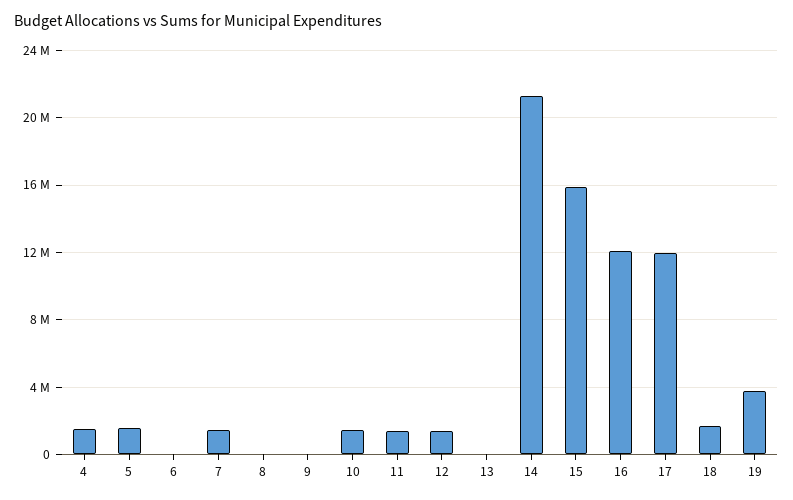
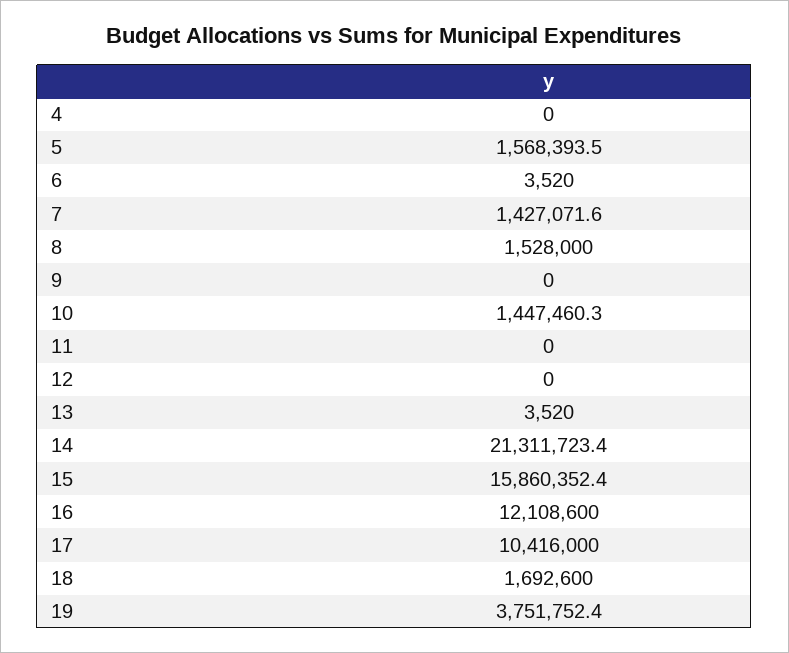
4: 1500000 -> 0
8: 0 -> 1528000
11: 1500000 -> 0
12: 1500000 -> 0
17: 12000000 -> 10416000

